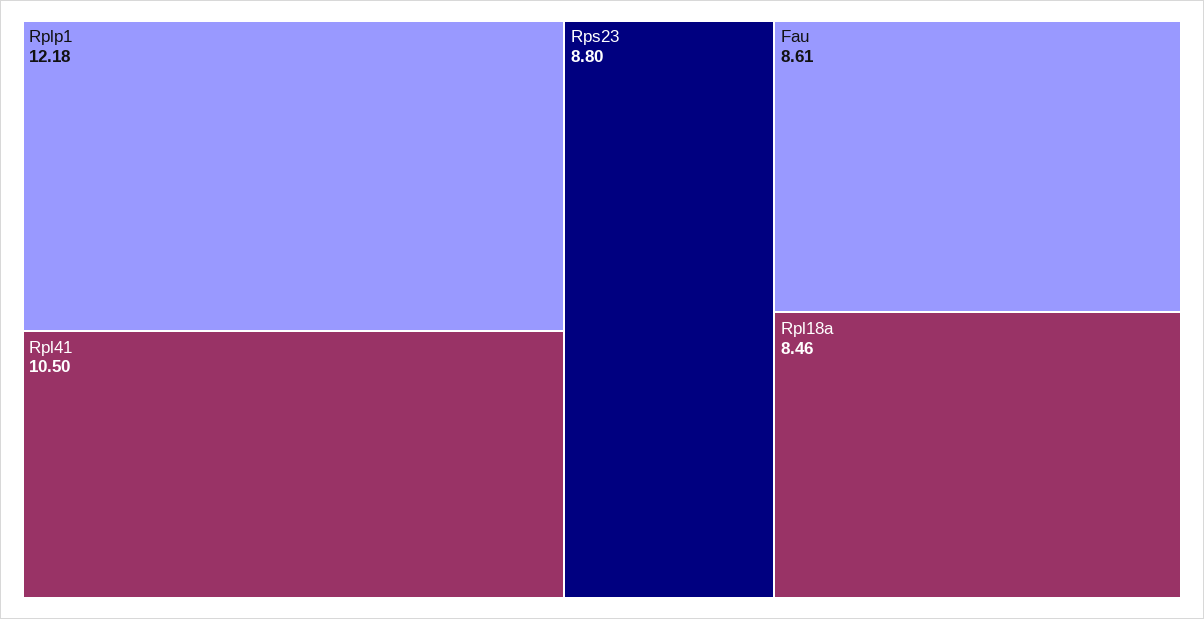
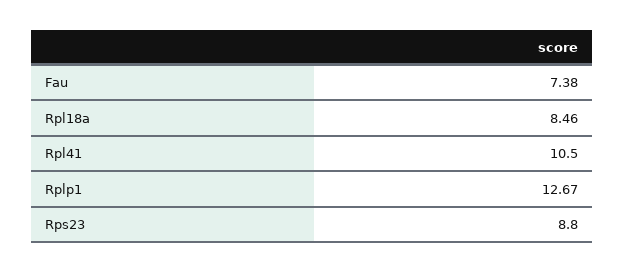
Rplp1: 12.18 -> 12.67
Fau: 8.61 -> 7.38

